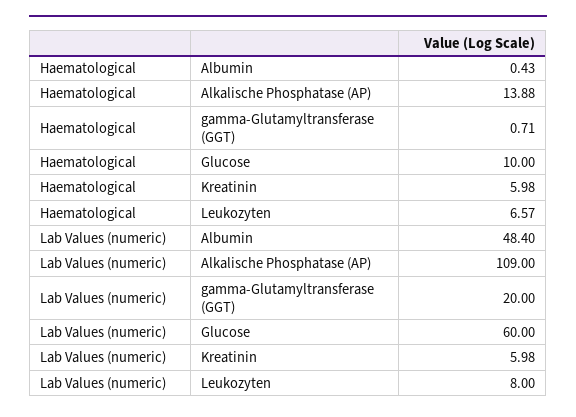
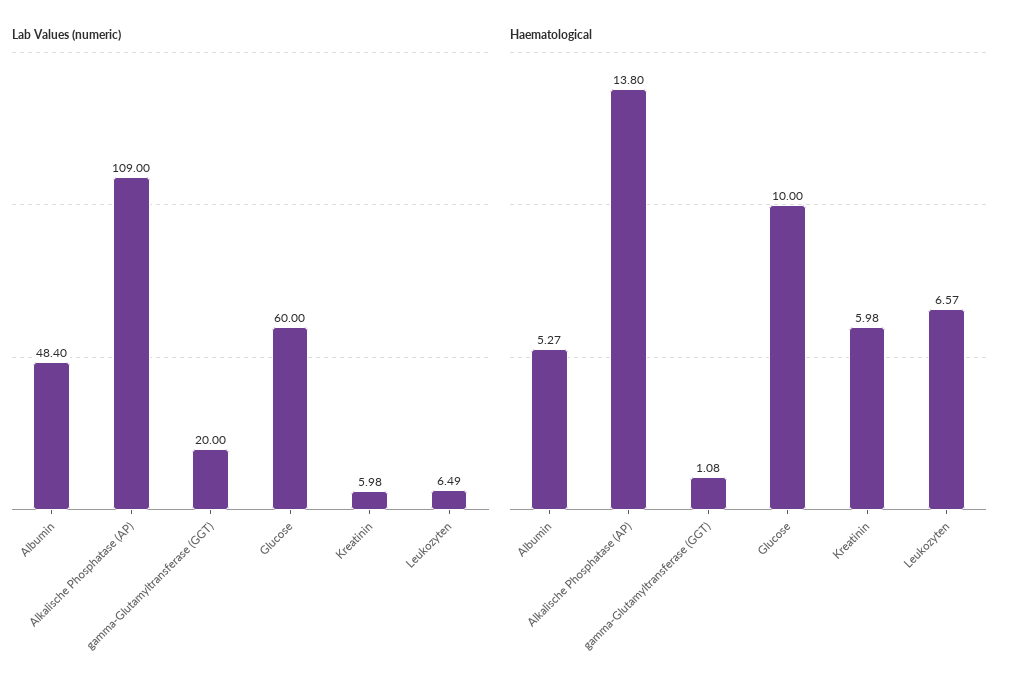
Haematological, Albumin: 0.43 -> 5.27
Haematological, Alkalische Phosphatase (AP): 13.88 -> 13.8
Haematological, gamma-Glutamyltransferase (GGT): 0.71 -> 1.08
Lab Values (numeric), Leukozyten: 8 -> 6.49

